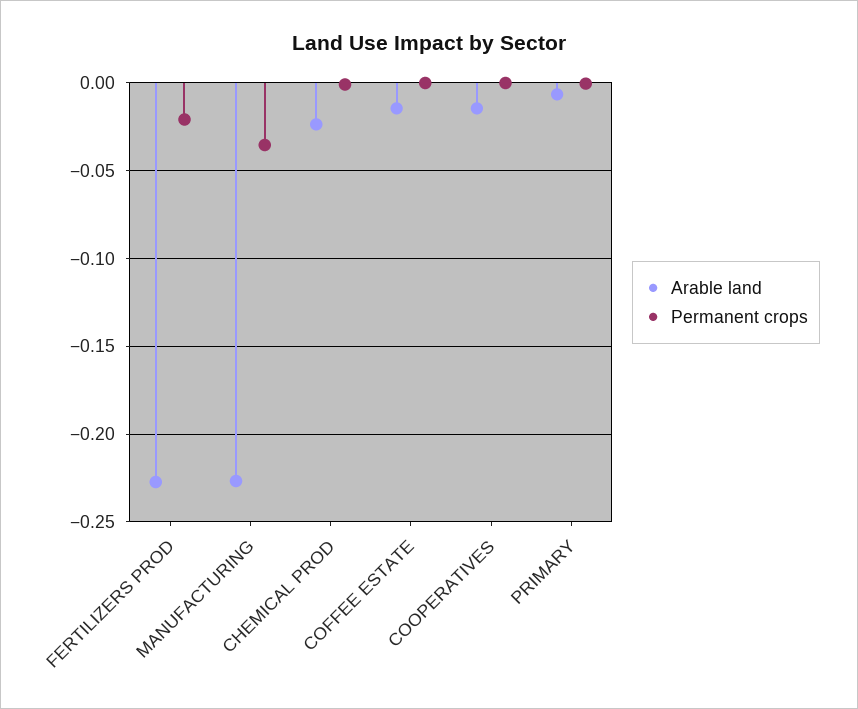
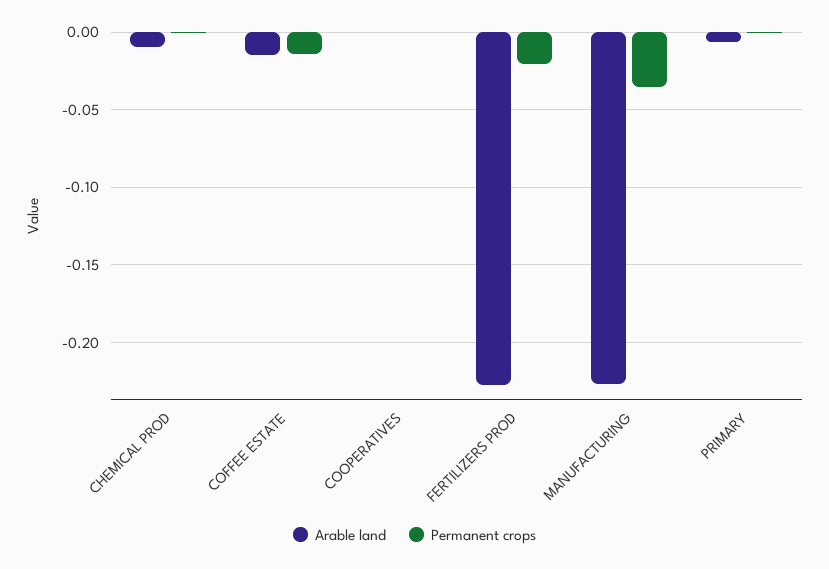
Arable land, CHEMICAL PROD: -0.025 -> -0.01
Permanent crops, COFFEE ESTATE: 0 -> -0.015
Arable land, COOPERATIVES: -0.015 -> 0

